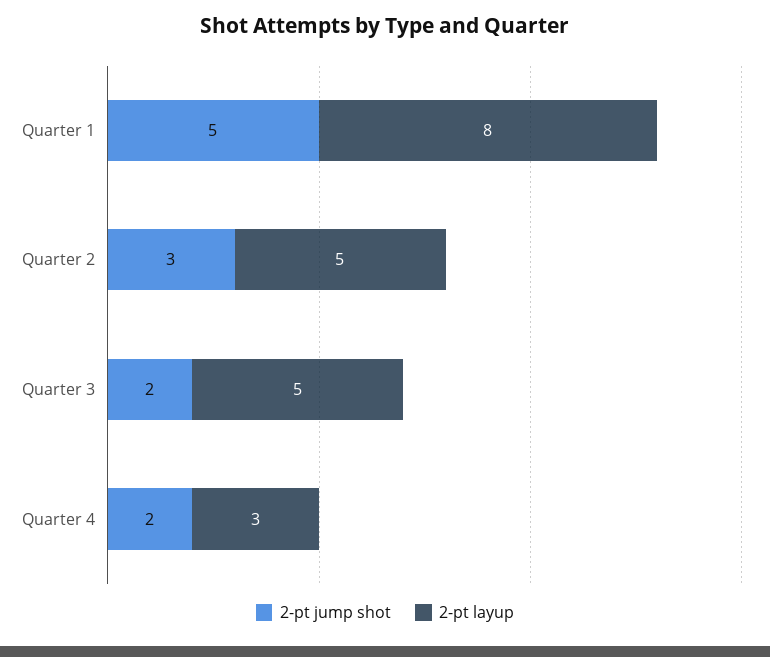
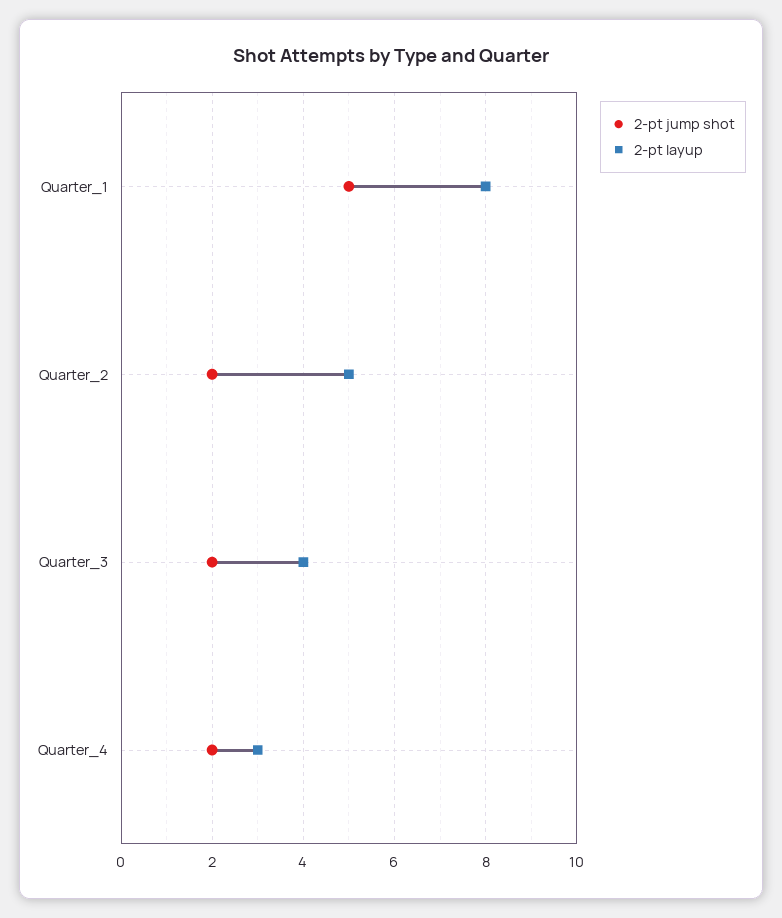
2-pt jump shot, Quarter 2: 3 -> 2
2-pt layup, Quarter 3: 5 -> 4

